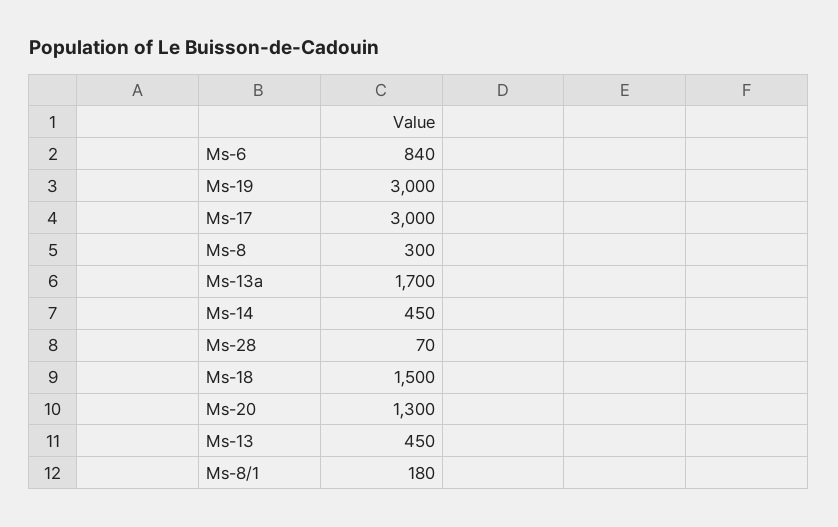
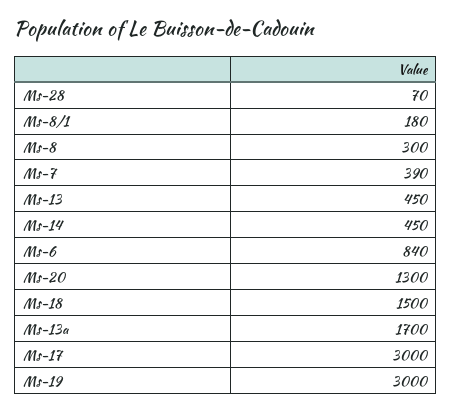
Ms-7: none -> 390

